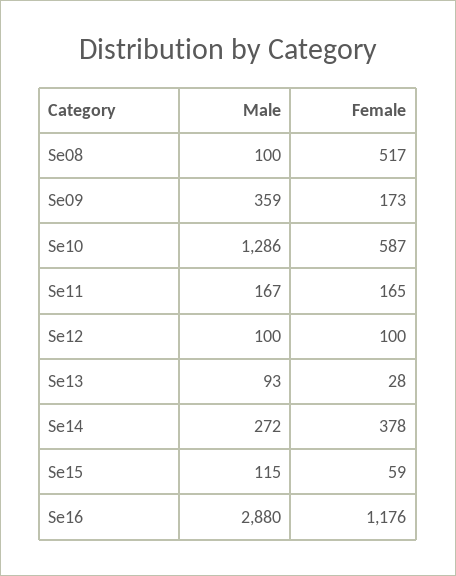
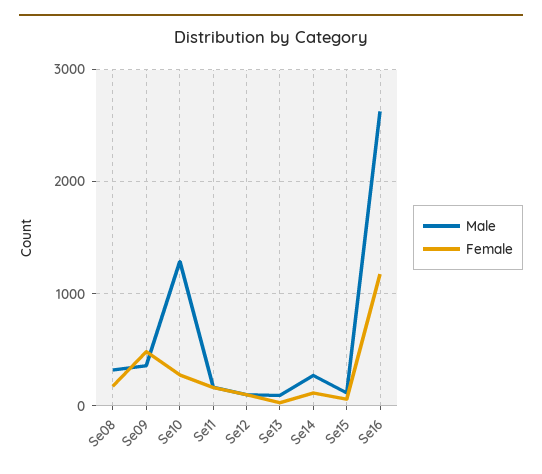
Male, Se08: 100 -> 300
Female, Se08: 517 -> 200
Female, Se09: 173 -> 500
Female, Se10: 587 -> 300
Female, Se14: 378 -> 100
Male, Se16: 2880 -> 2600

